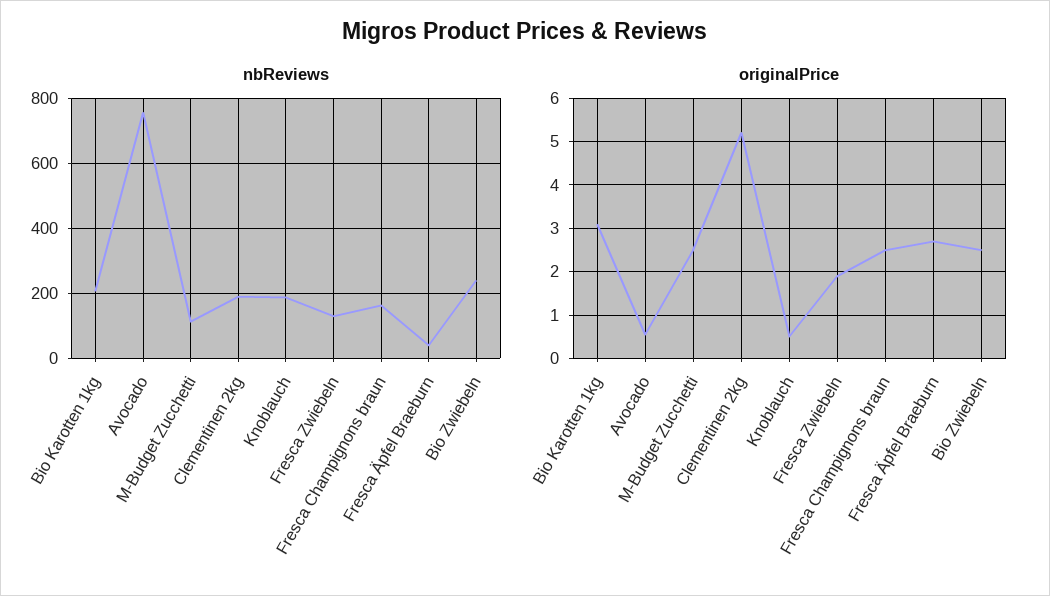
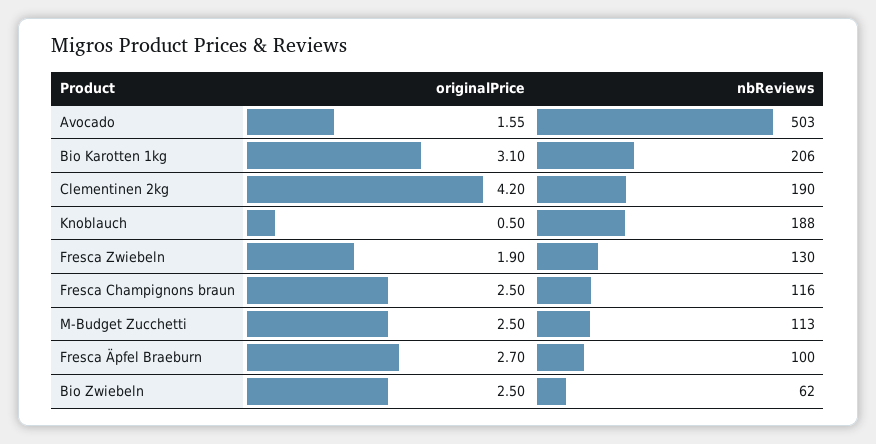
nbReviews, Avocado: 760 -> 503
nbReviews, Fresca Champignons braun: 160 -> 116
nbReviews, Fresca Äpfel Braeburn: 40 -> 100
nbReviews, Bio Zwiebeln: 240 -> 62
originalPrice, Avocado: 0.6 -> 1.55
originalPrice, Clementinen 2kg: 5.2 -> 4.2

